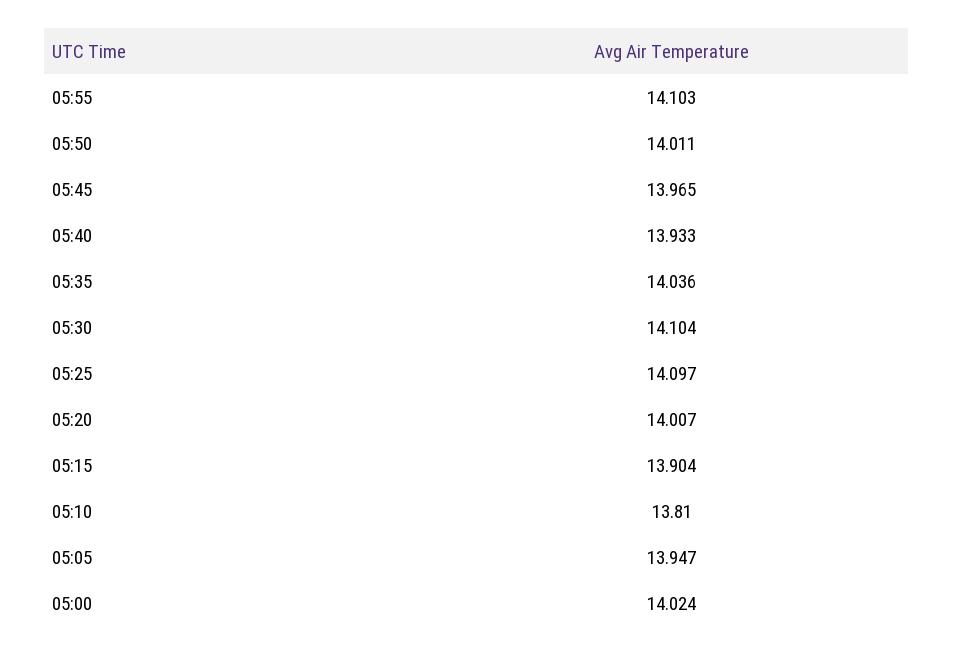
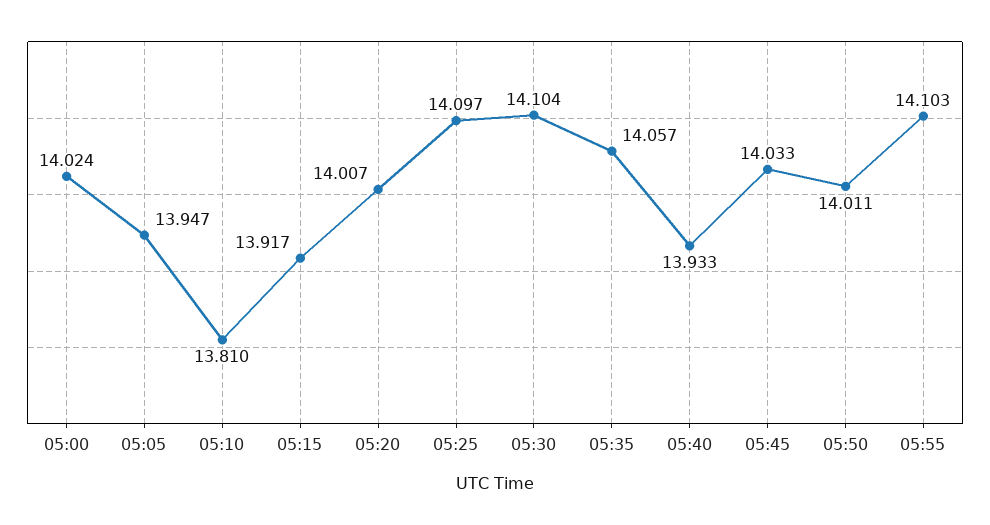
05:45: 13.965 -> 14.033
05:35: 14.036 -> 14.057
05:15: 13.904 -> 13.917

